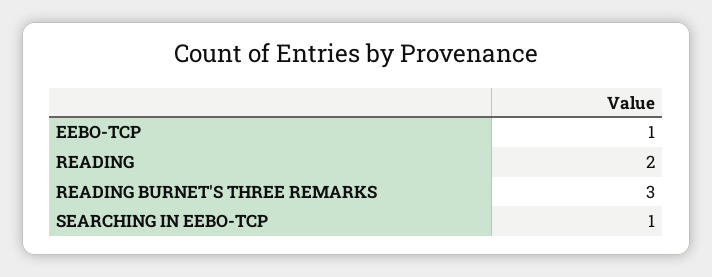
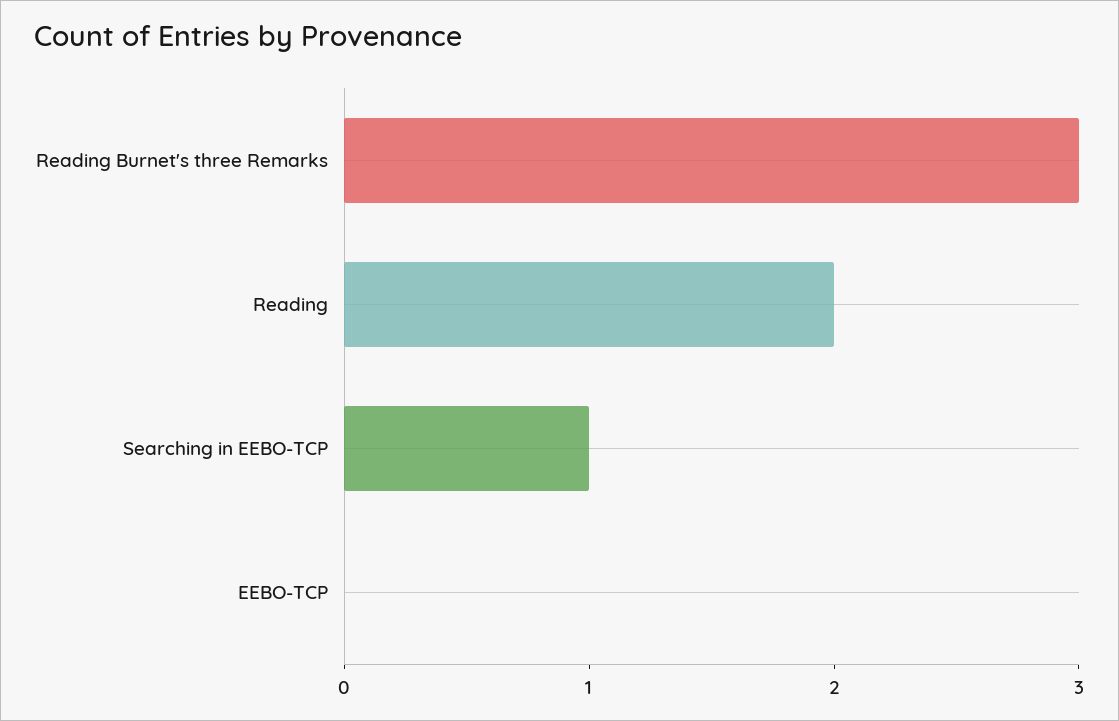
EEBO-TCP: 1 -> 0

